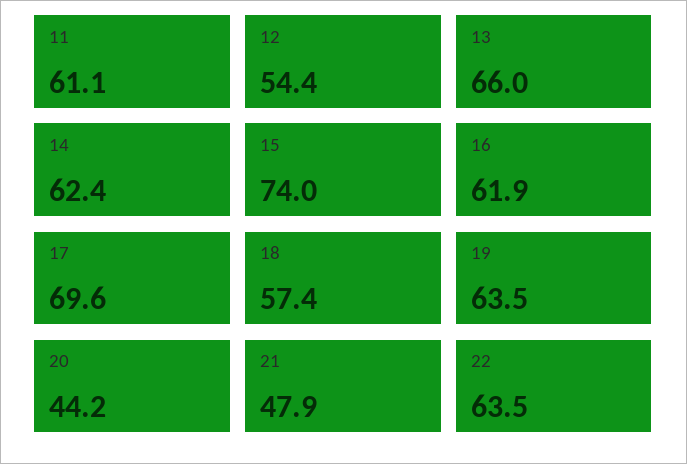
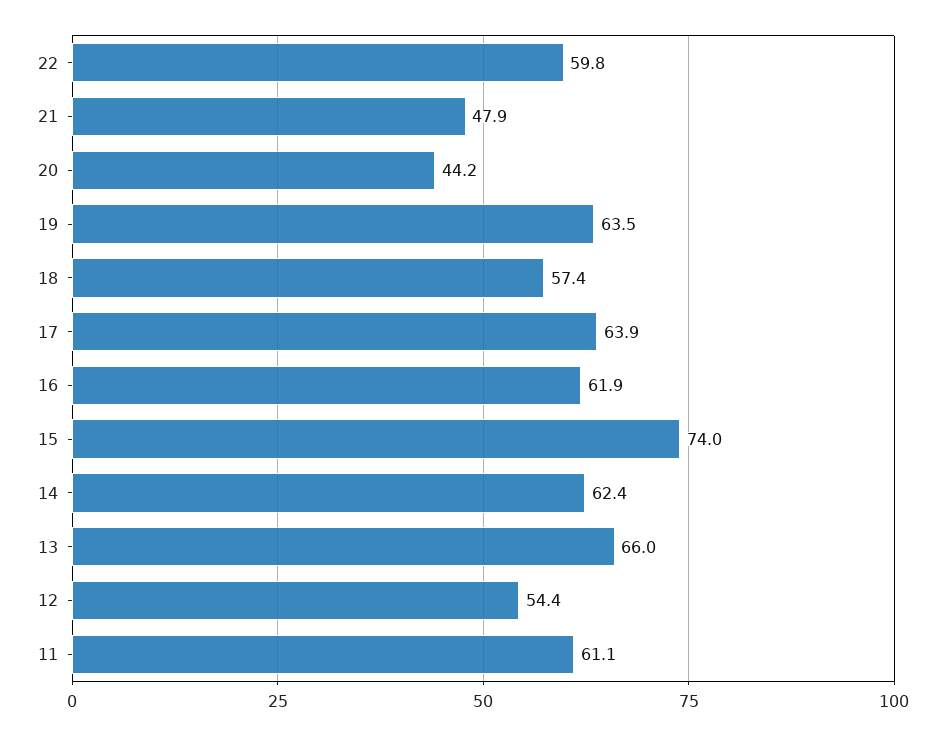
17: 69.6 -> 63.9
22: 63.5 -> 59.8

